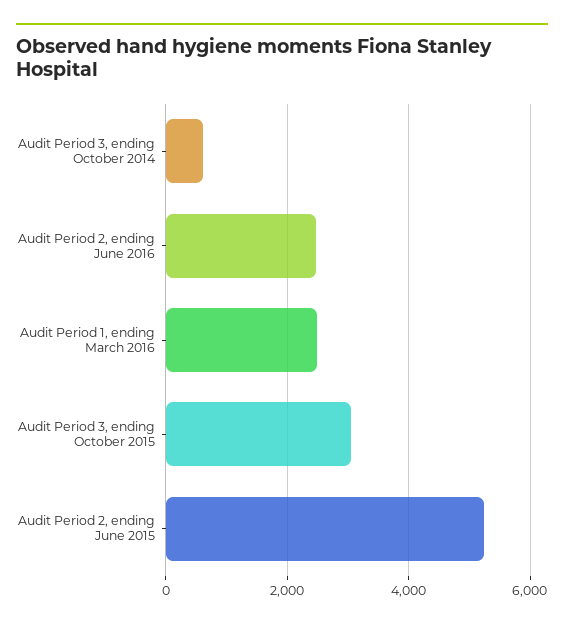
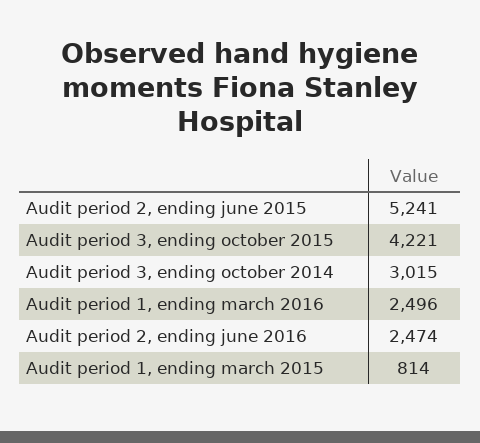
Audit Period 3, ending October 2014: 600 -> 3015
Audit Period 3, ending October 2015: 3000 -> 4221
Audit period 1, ending march 2015: none -> 814

